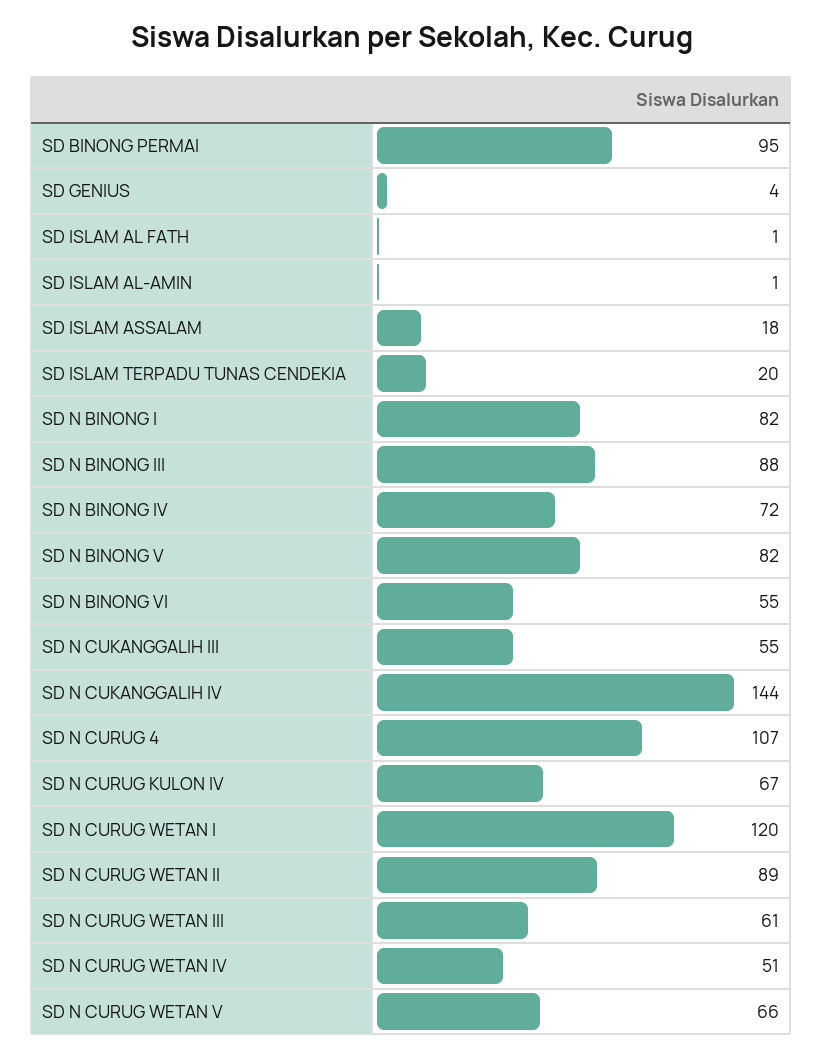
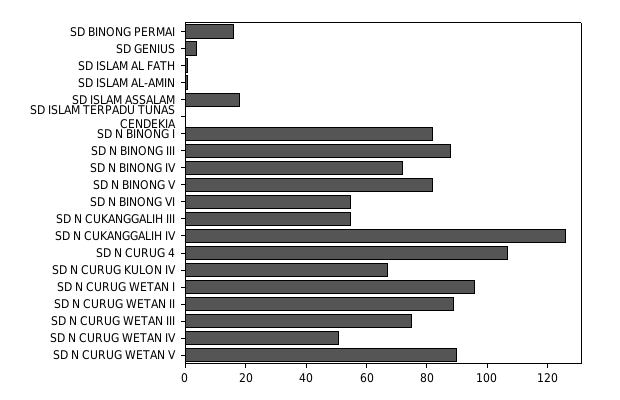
SD BINONG PERMAI: 95 -> 15
SD ISLAM TERPADU TUNAS CENDEKIA: 20 -> 0
SD N CUKANGGALIH IV: 144 -> 125
SD N CURUG WETAN I: 120 -> 95
SD N CURUG WETAN III: 61 -> 75
SD N CURUG WETAN V: 66 -> 90

